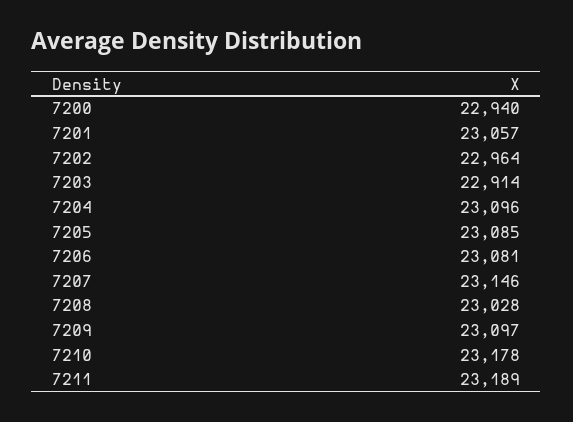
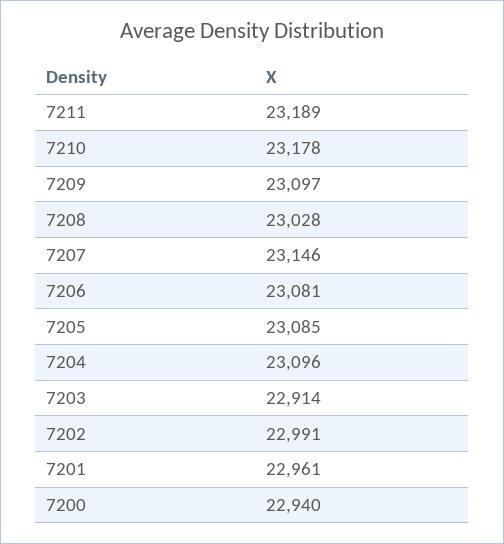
7201: 23057 -> 22961
7202: 22964 -> 22991

